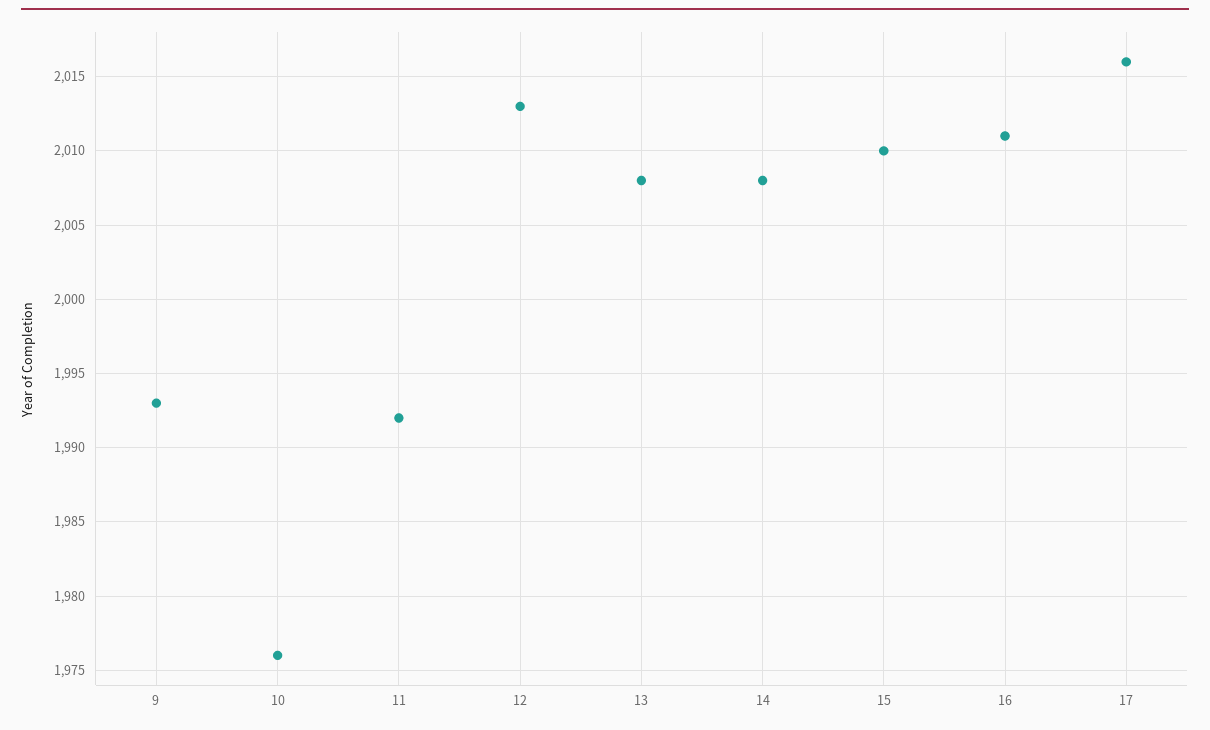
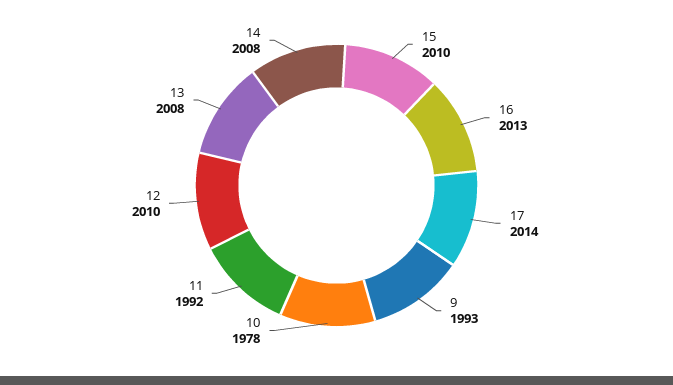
10: 1976 -> 1978
12: 2013 -> 2010
16: 2011 -> 2013
17: 2016 -> 2014

